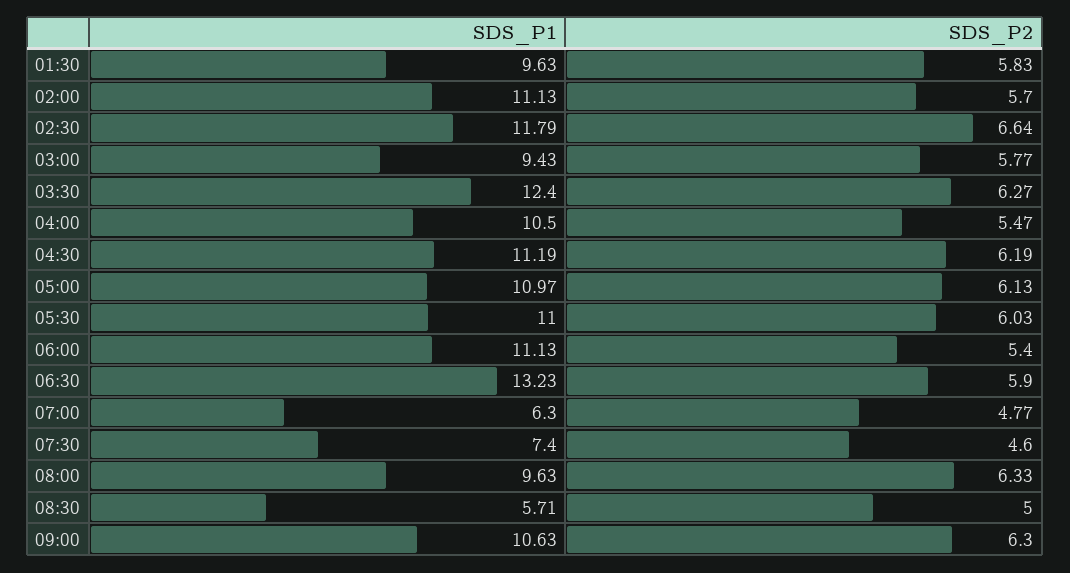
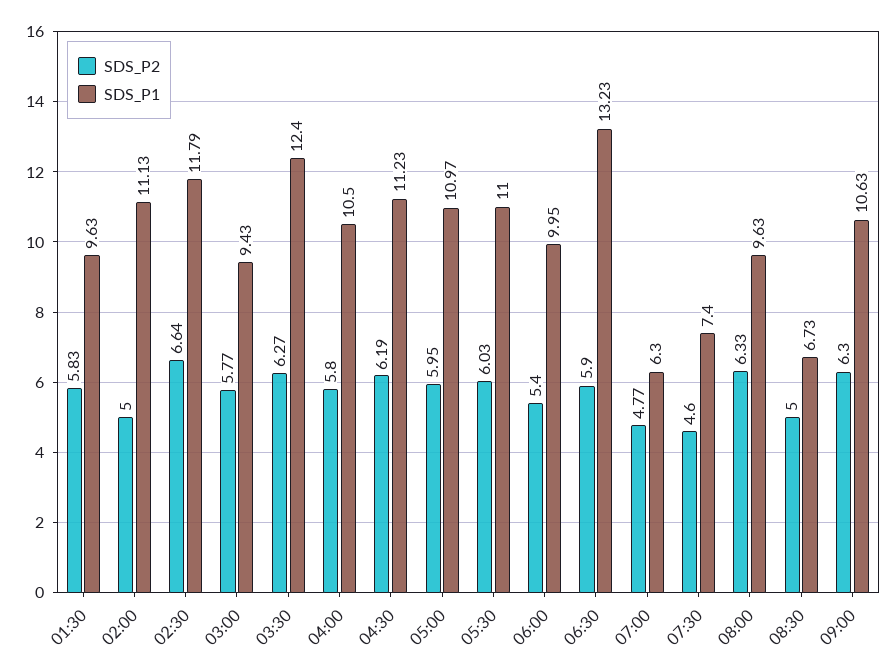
SDS_P2, 02:00: 5.7 -> 5
SDS_P2, 04:00: 5.47 -> 5.8
SDS_P1, 04:30: 11.19 -> 11.23
SDS_P2, 05:00: 6.13 -> 5.95
SDS_P1, 06:00: 11.13 -> 9.95
SDS_P1, 08:30: 5.71 -> 6.73

